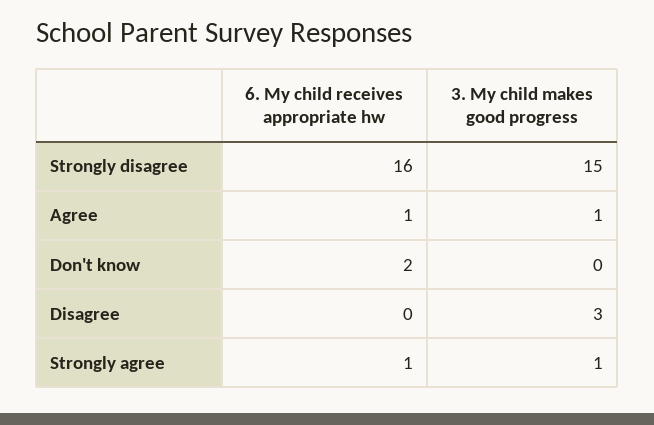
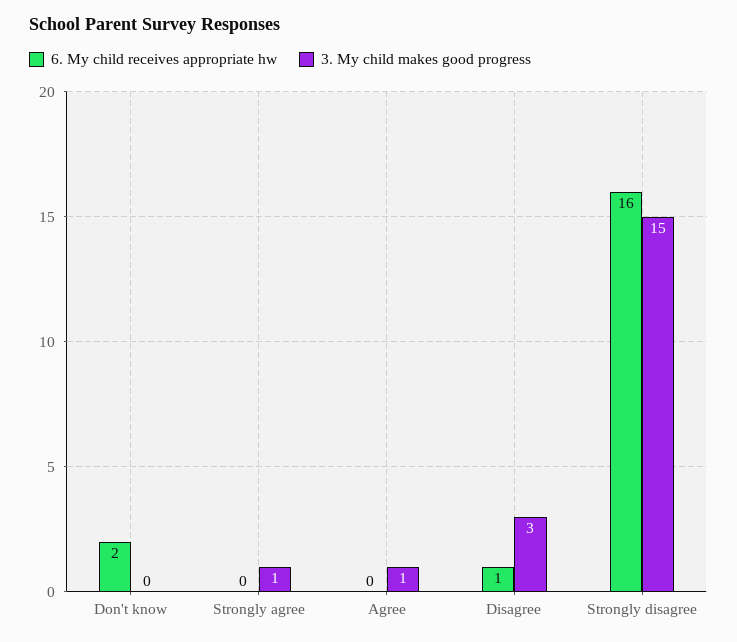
6. My child receives appropriate hw, Agree: 1 -> 0
6. My child receives appropriate hw, Disagree: 0 -> 1
6. My child receives appropriate hw, Strongly agree: 1 -> 0

